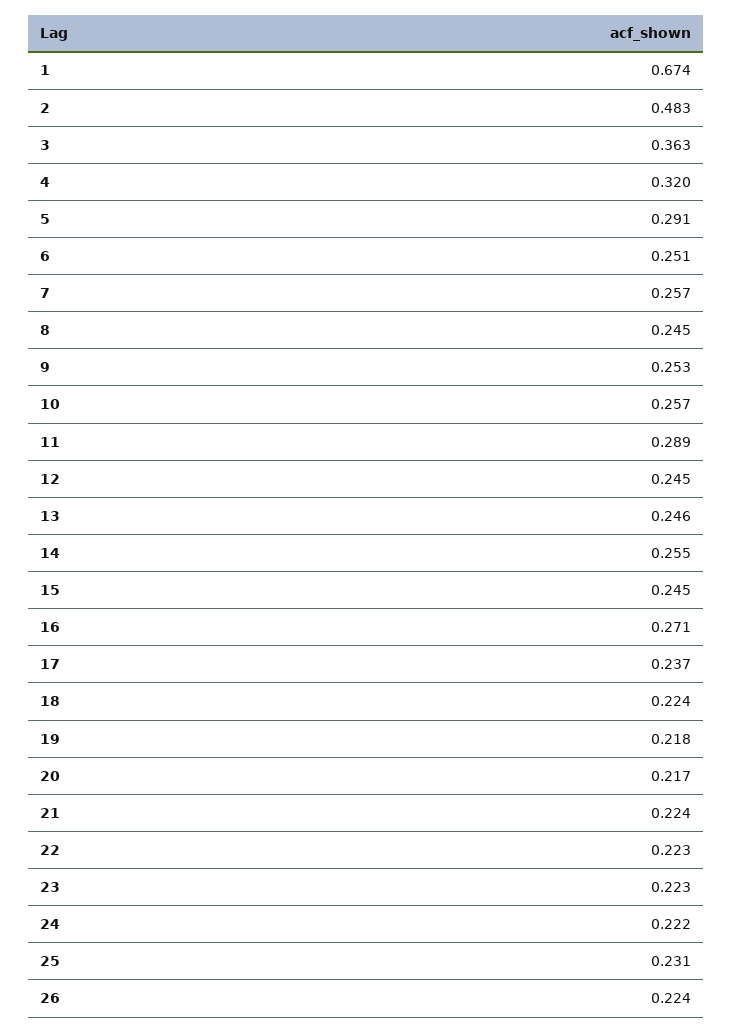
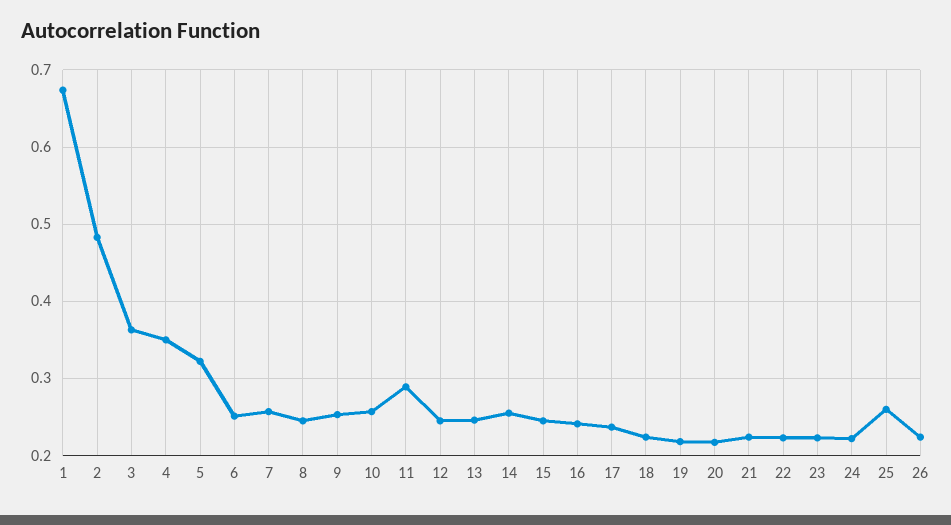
4: 0.32 -> 0.35
5: 0.291 -> 0.32
16: 0.271 -> 0.24
25: 0.231 -> 0.26

